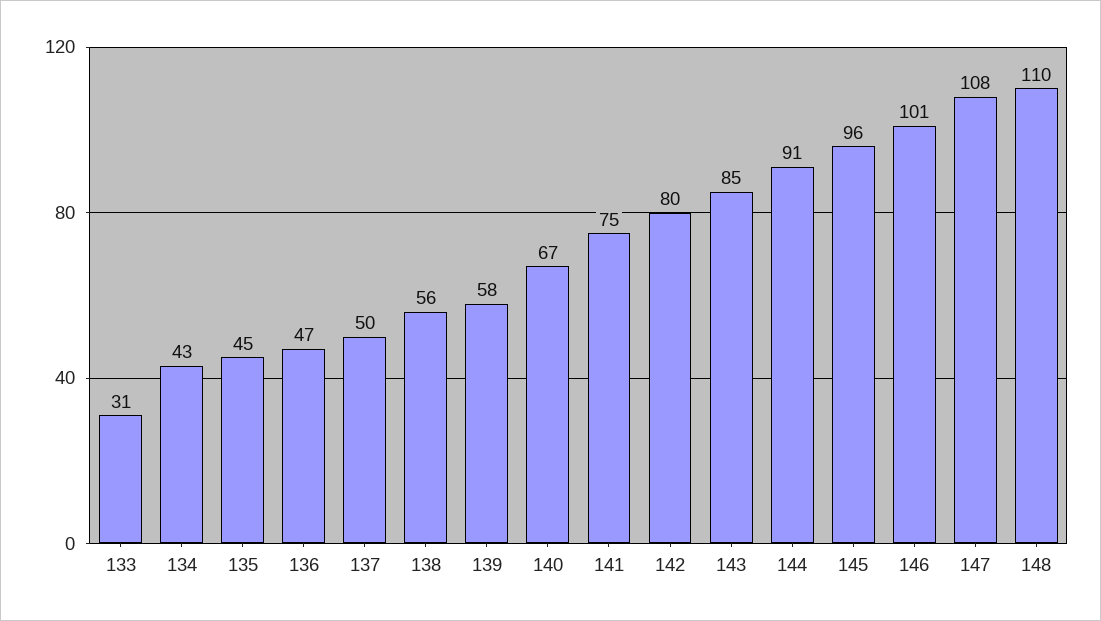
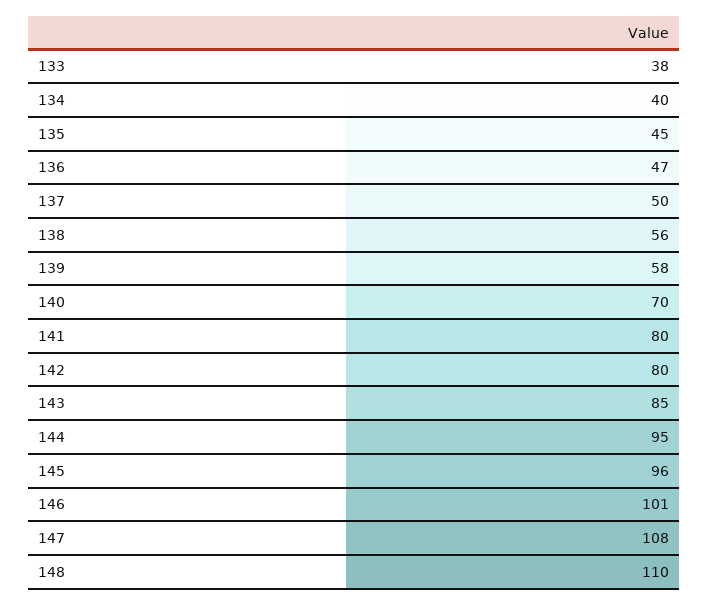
133: 31 -> 38
134: 43 -> 40
140: 67 -> 70
141: 75 -> 80
144: 91 -> 95

